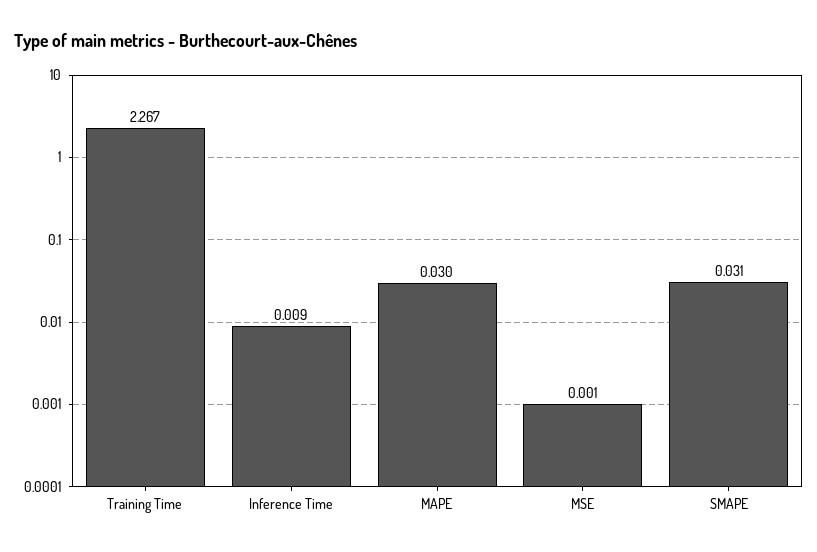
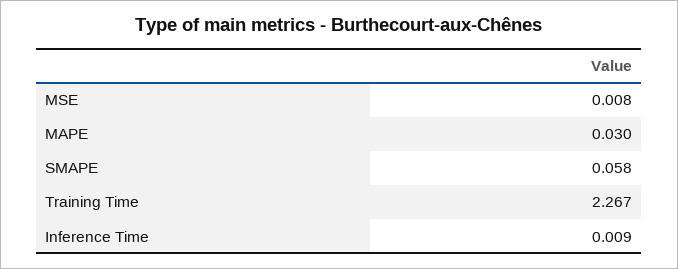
MSE: 0.001 -> 0.008
SMAPE: 0.031 -> 0.058

